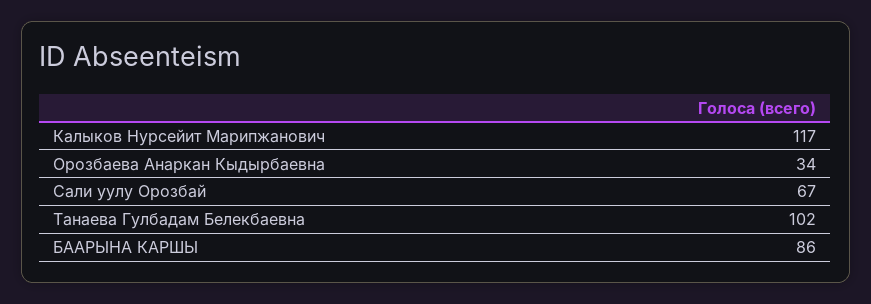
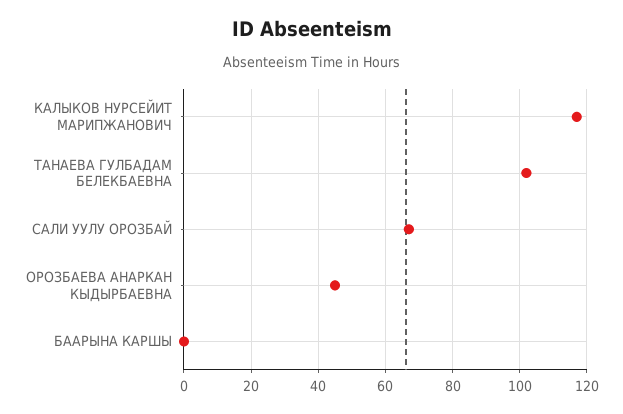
Орозбаева Анаркан Кыдырбаевна: 34 -> 45
БААРЫНА КАРШЫ: 86 -> 0

